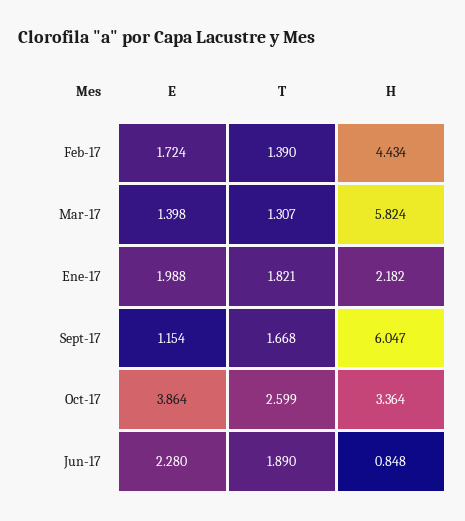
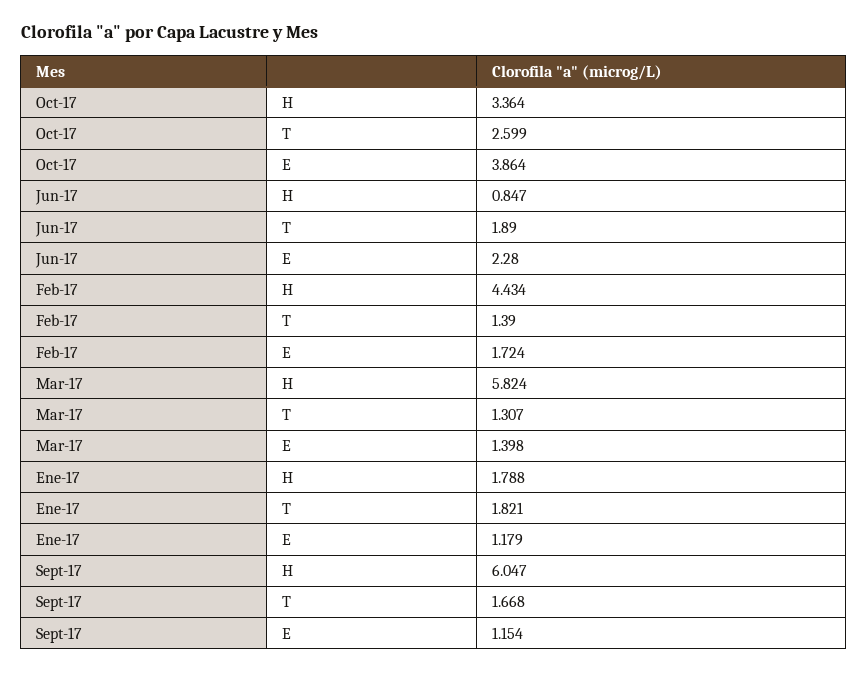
E, Ene-17: 1.988 -> 1.179
H, Ene-17: 2.182 -> 1.788
H, Jun-17: 0.848 -> 0.847

